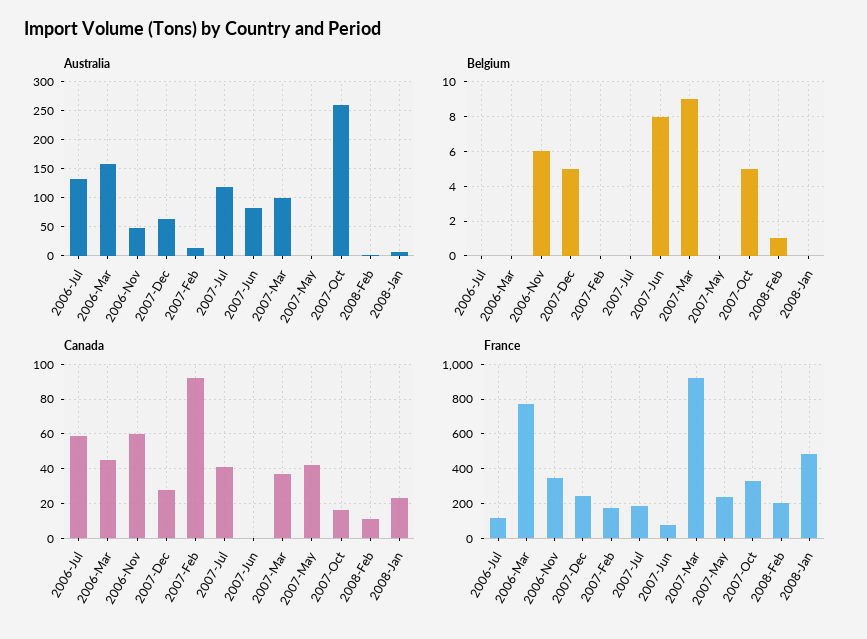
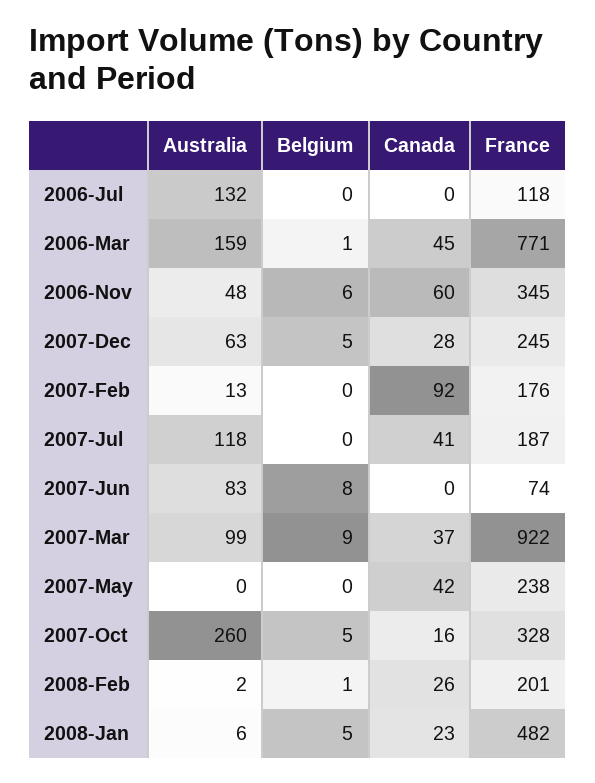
Belgium, 2006-Mar: 0 -> 1
Belgium, 2008-Jan: 0 -> 5
Canada, 2006-Jul: 60 -> 0
Canada, 2008-Feb: 10 -> 26

